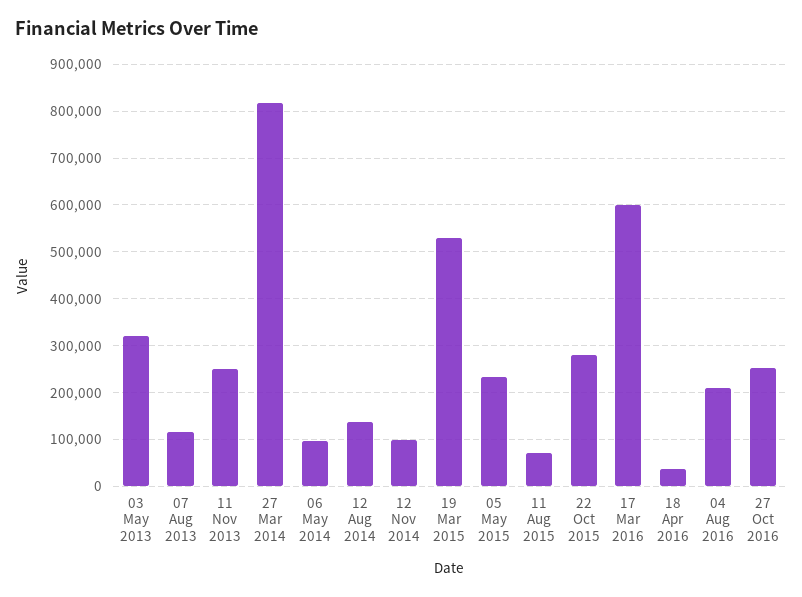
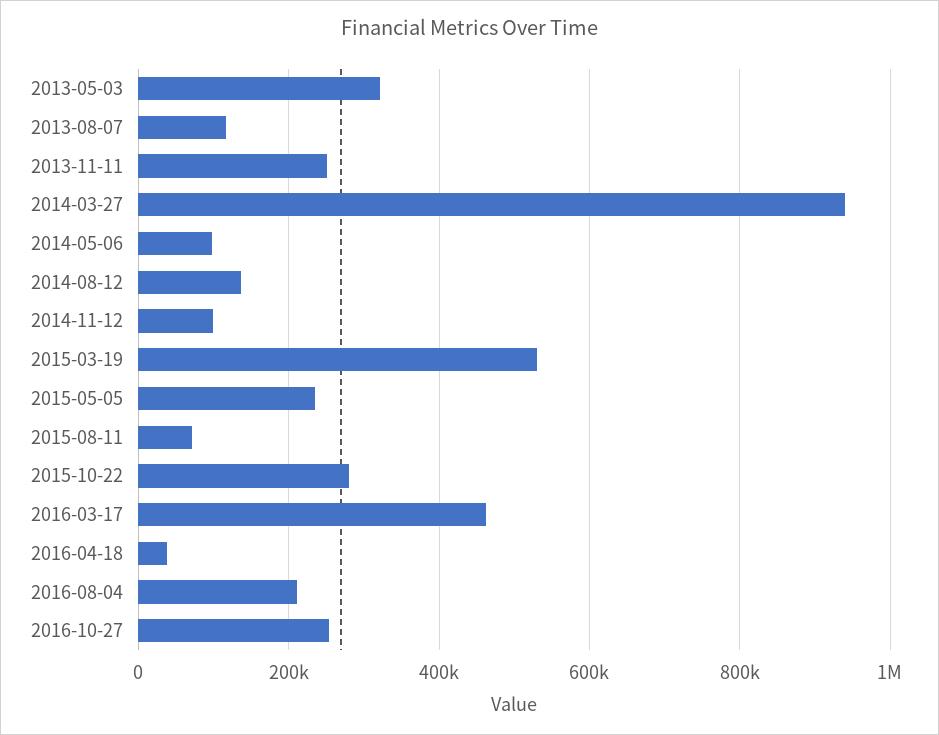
27 Mar 2014: 820000 -> 940000
17 Mar 2016: 600000 -> 460000

